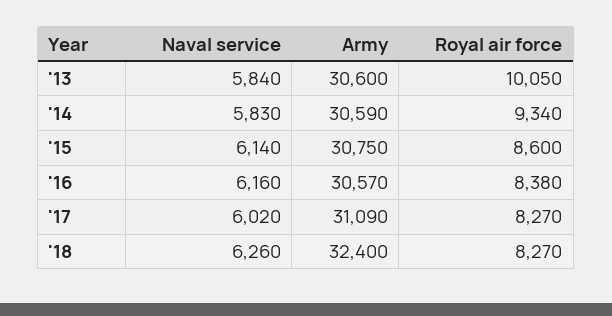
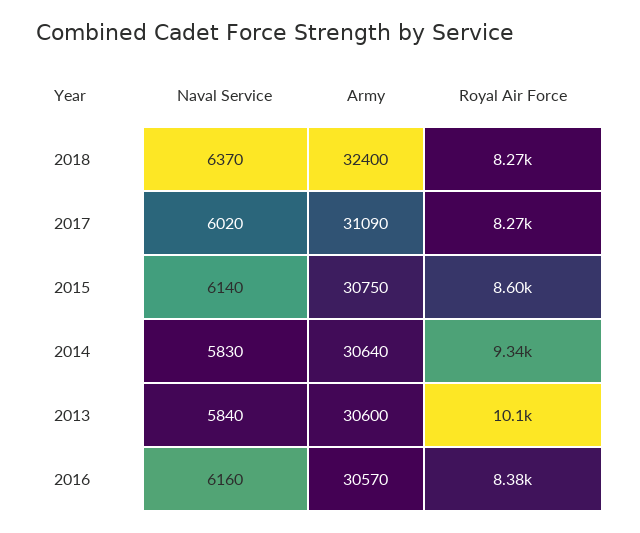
Army, '14: 30590 -> 30640
Naval service, '18: 6260 -> 6370

